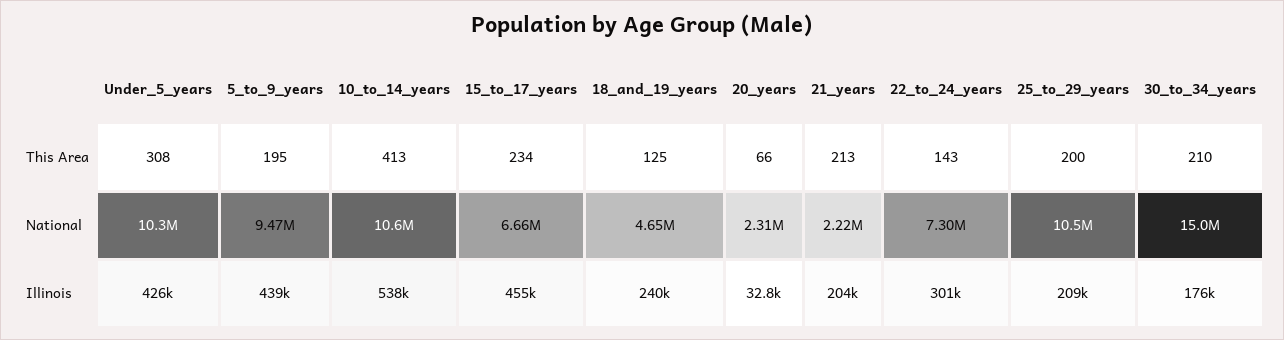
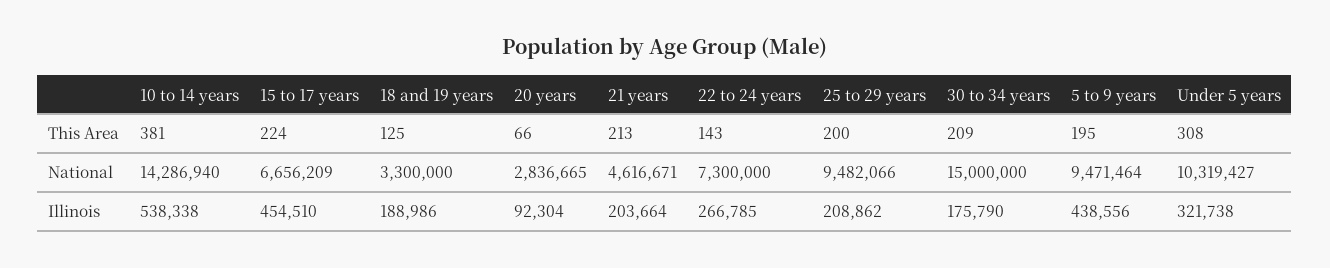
10_to_14_years, This Area: 413 -> 381
15_to_17_years, This Area: 234 -> 224
30_to_34_years, This Area: 210 -> 209
10_to_14_years, National: 10600000 -> 14286940
18_and_19_years, National: 4650000 -> 3300000
20_years, National: 2310000 -> 2836665
21_years, National: 2220000 -> 4616671
25_to_29_years, National: 10500000 -> 9482066
Under_5_years, Illinois: 426000 -> 321738
18_and_19_years, Illinois: 240000 -> 188986
20_years, Illinois: 32800 -> 92304
22_to_24_years, Illinois: 301000 -> 266785

